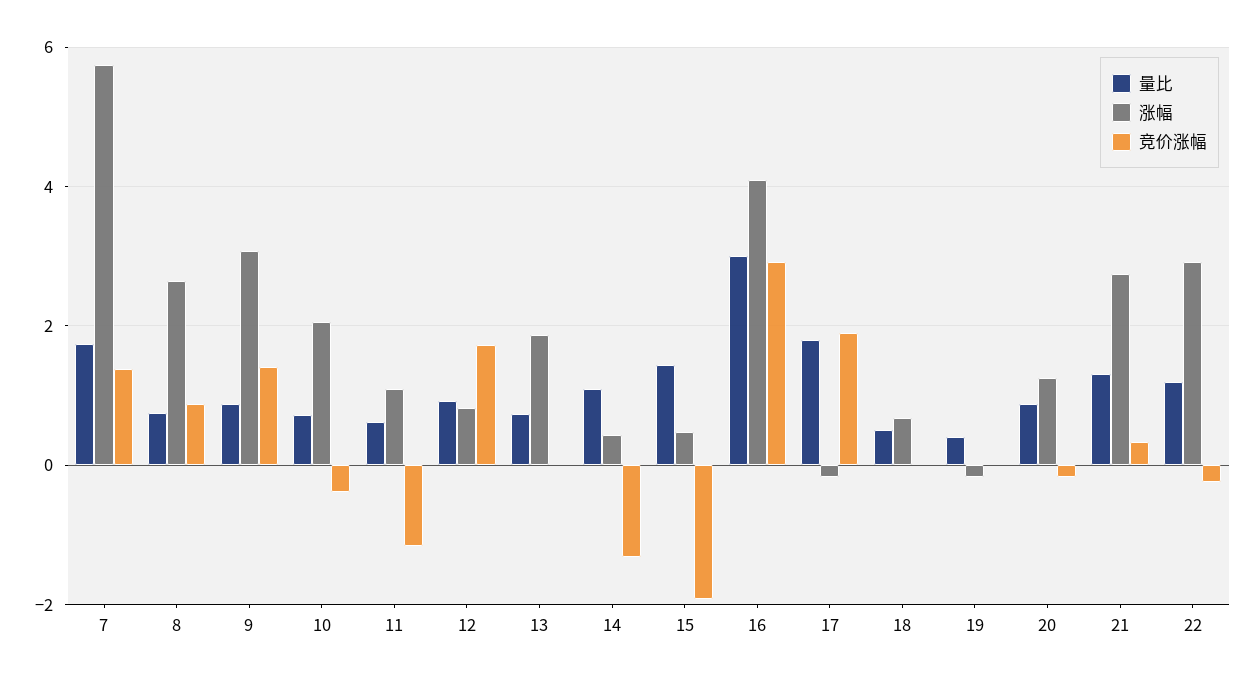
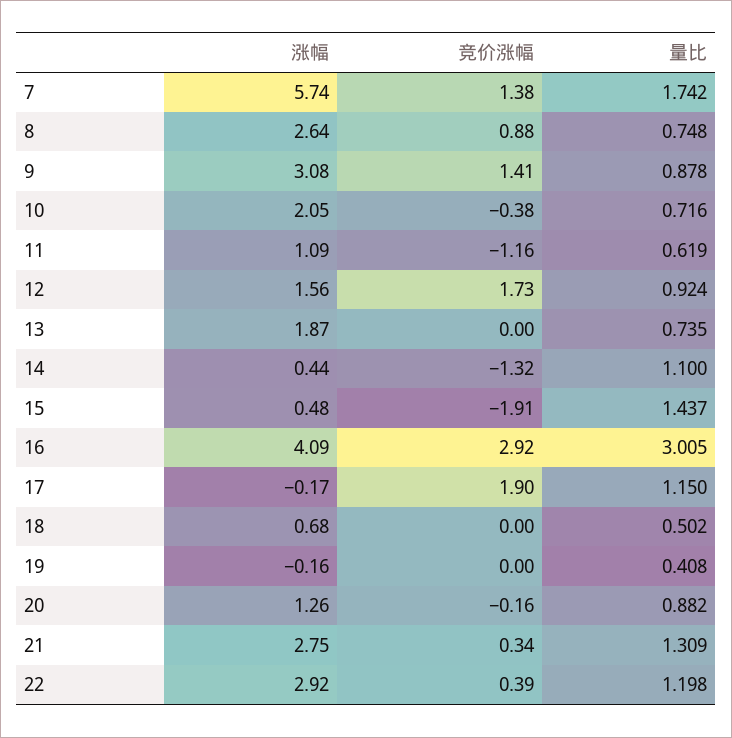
涨幅, 12: 0.8 -> 1.56
量比, 17: 1.8 -> 1.15
竞价涨幅, 22: -0.2 -> 0.39

